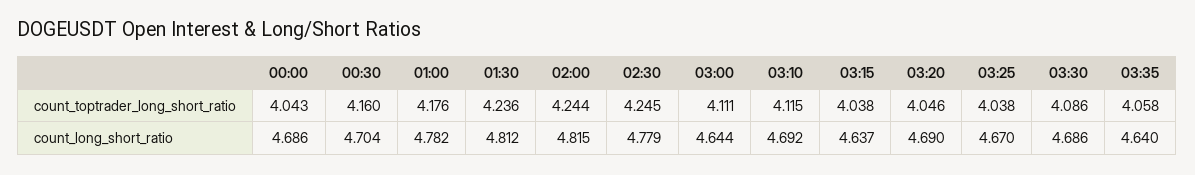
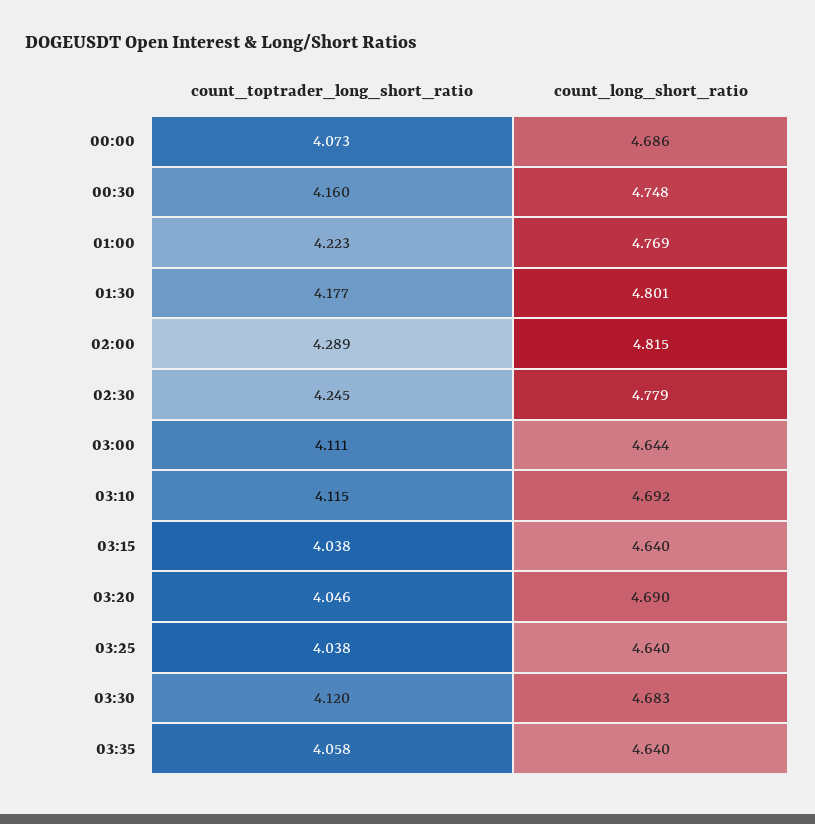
00:00, count_toptrader_long_short_ratio: 4.043 -> 4.073
01:00, count_toptrader_long_short_ratio: 4.176 -> 4.223
01:30, count_toptrader_long_short_ratio: 4.236 -> 4.177
02:00, count_toptrader_long_short_ratio: 4.244 -> 4.289
03:30, count_toptrader_long_short_ratio: 4.086 -> 4.12
00:30, count_long_short_ratio: 4.704 -> 4.748
01:00, count_long_short_ratio: 4.782 -> 4.769
01:30, count_long_short_ratio: 4.812 -> 4.801
03:15, count_long_short_ratio: 4.637 -> 4.64
03:25, count_long_short_ratio: 4.67 -> 4.64
03:30, count_long_short_ratio: 4.686 -> 4.683

